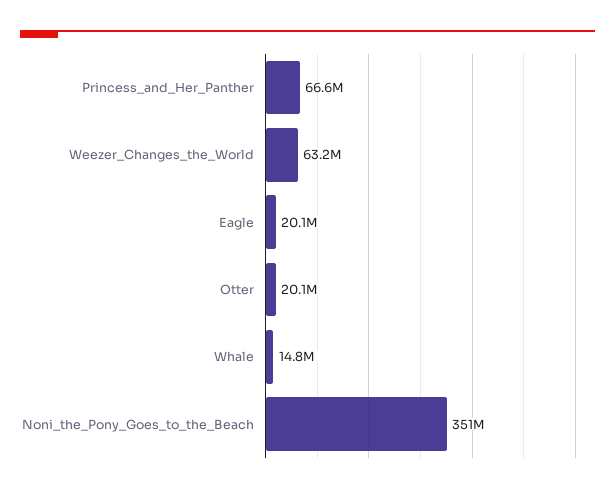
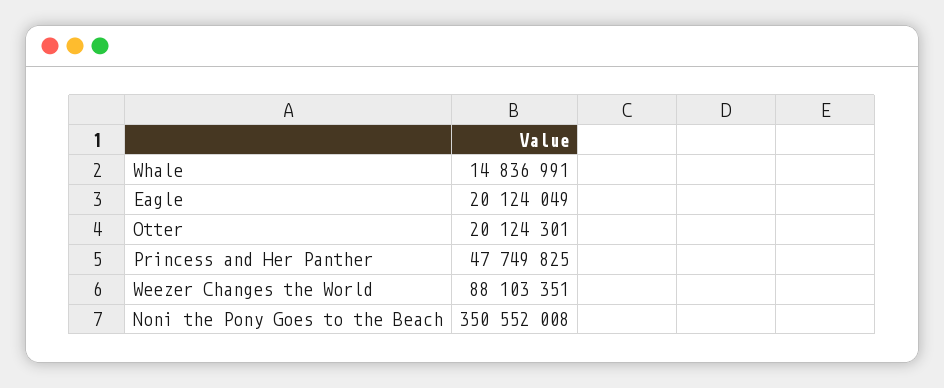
Princess_and_Her_Panther: 66600000 -> 47749825
Weezer_Changes_the_World: 63200000 -> 88103351

